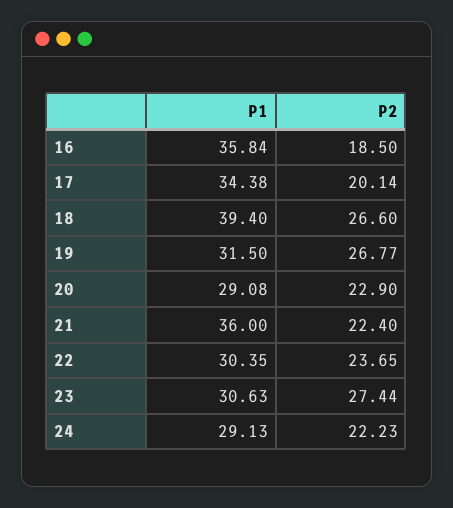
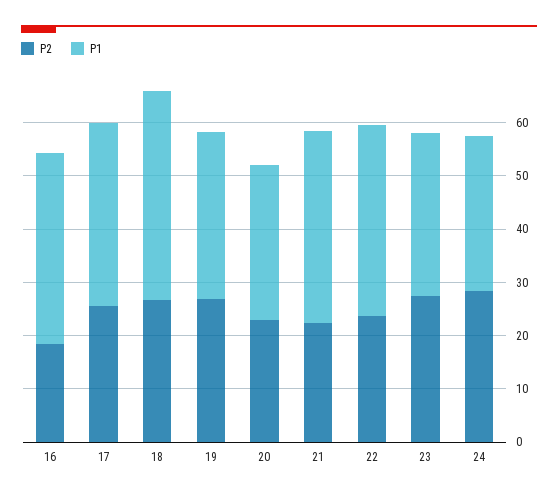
P2, 17: 20.14 -> 26
P1, 22: 30.35 -> 36
P2, 24: 22.23 -> 28

